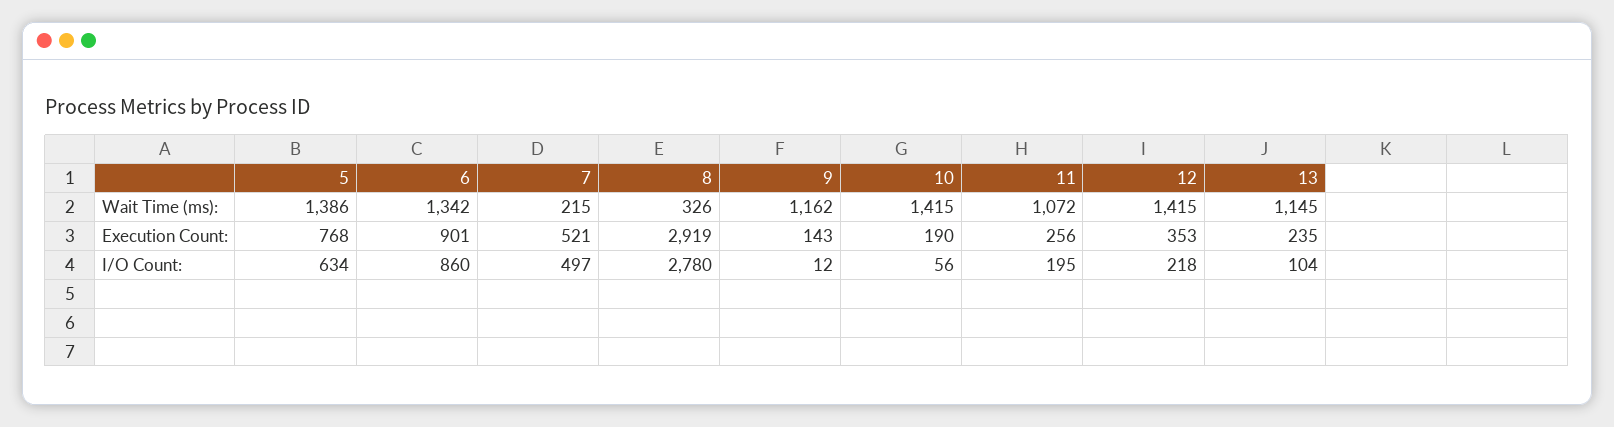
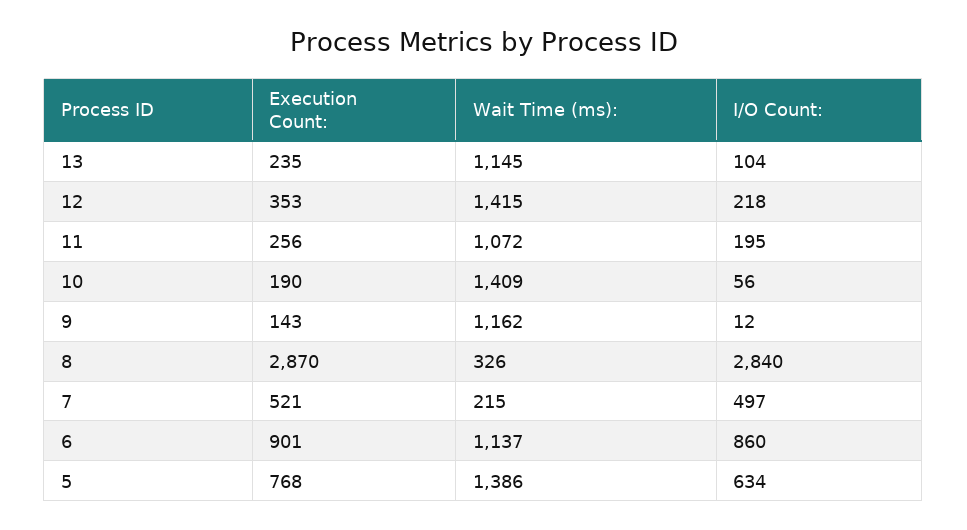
6, Wait Time (ms):: 1342 -> 1137
10, Wait Time (ms):: 1415 -> 1409
8, Execution Count:: 2919 -> 2870
8, I/O Count:: 2780 -> 2840

